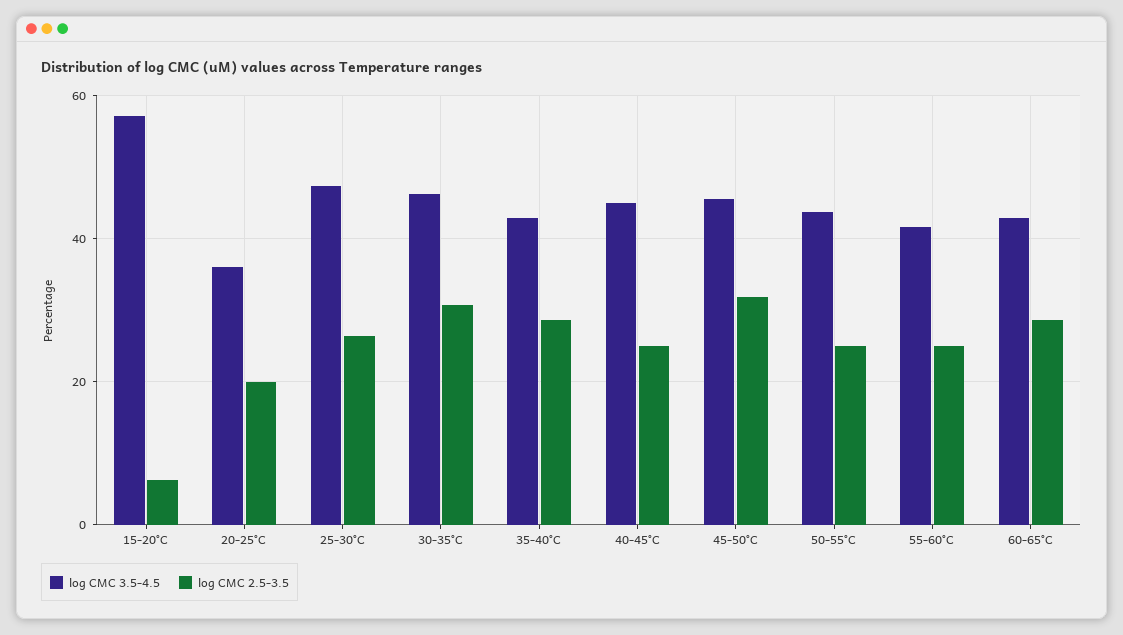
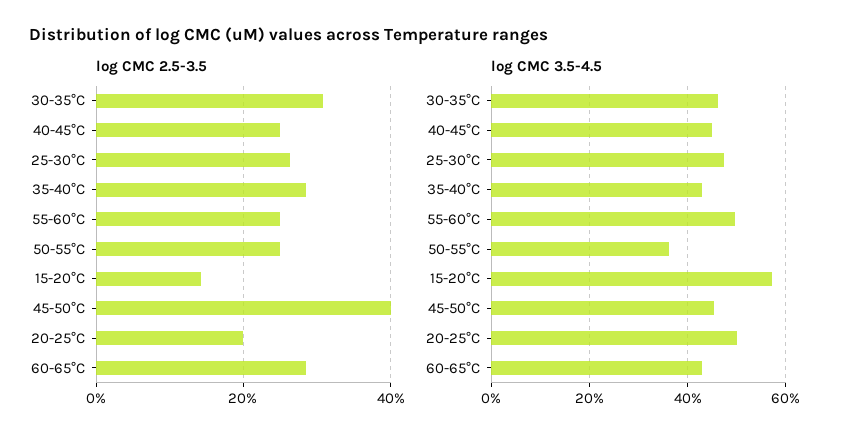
log CMC 2.5-3.5, 15-20°C: 6 -> 14
log CMC 3.5-4.5, 20-25°C: 36 -> 50
log CMC 2.5-3.5, 45-50°C: 32 -> 40
log CMC 3.5-4.5, 50-55°C: 44 -> 36
log CMC 3.5-4.5, 55-60°C: 42 -> 50

